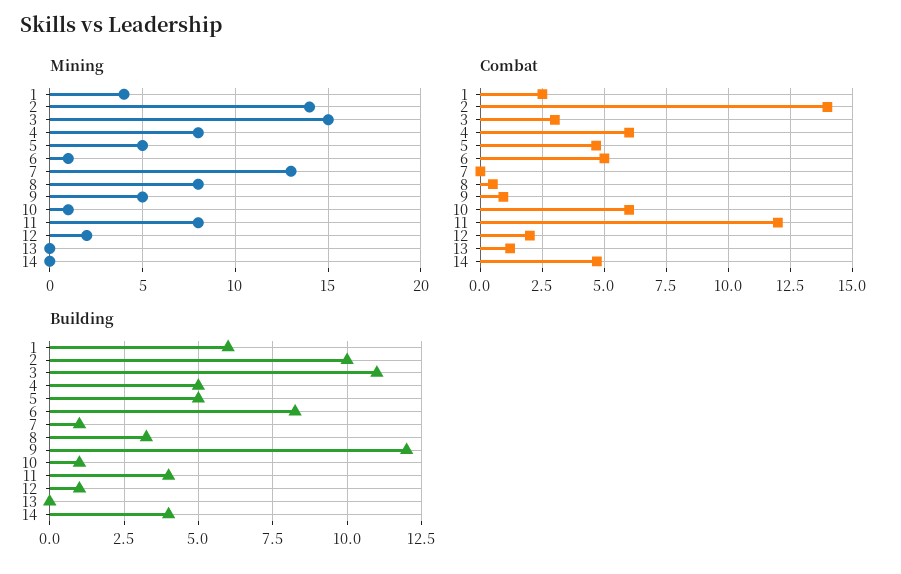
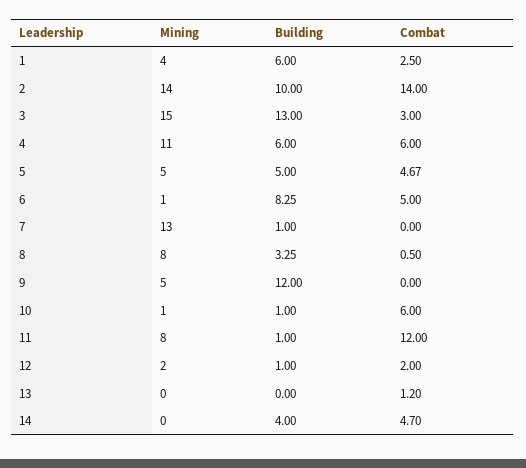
Mining, 4: 8 -> 11
Combat, 9: 1 -> 0
Building, 3: 11 -> 13
Building, 4: 5 -> 6
Building, 11: 4 -> 1

